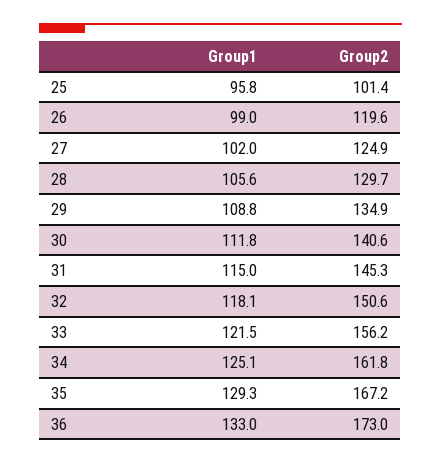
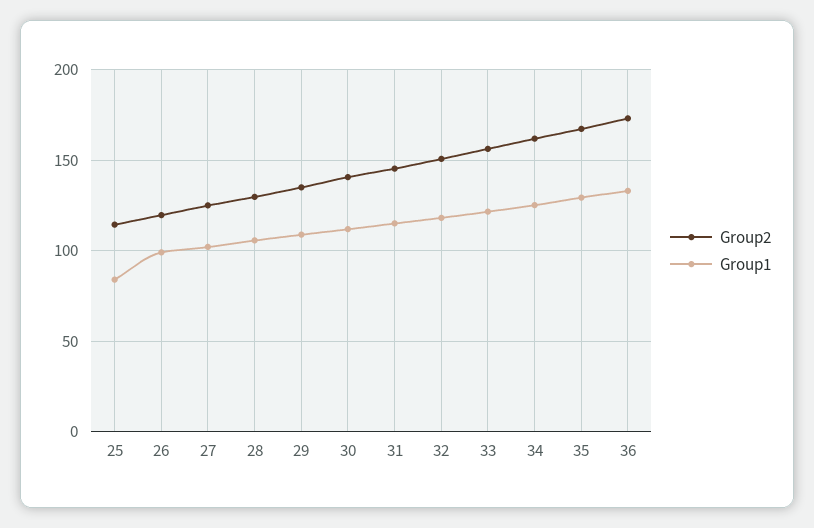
Group1, 25: 95.8 -> 85
Group2, 25: 101.4 -> 115

